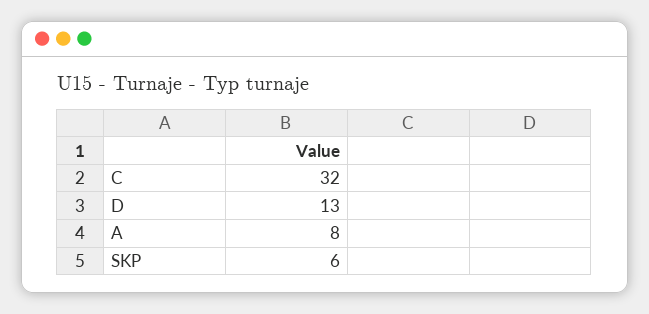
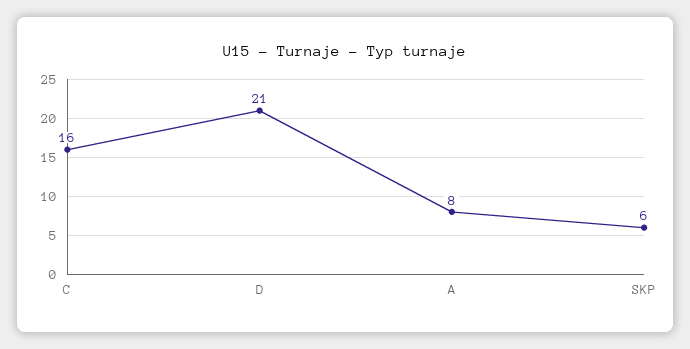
C: 32 -> 16
D: 13 -> 21

